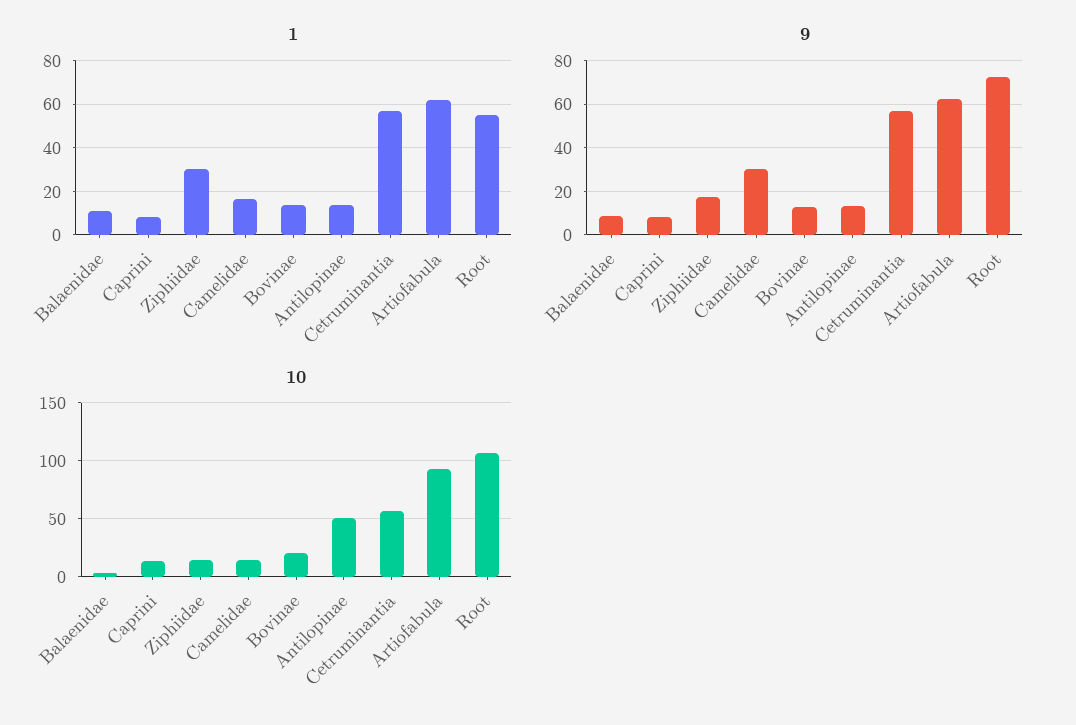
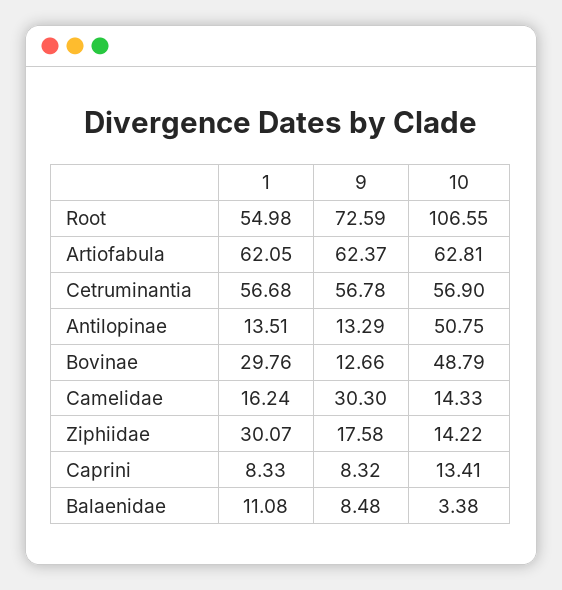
1, Bovinae: 15 -> 29.76
10, Bovinae: 20 -> 48.79
10, Artiofabula: 90 -> 62.81

